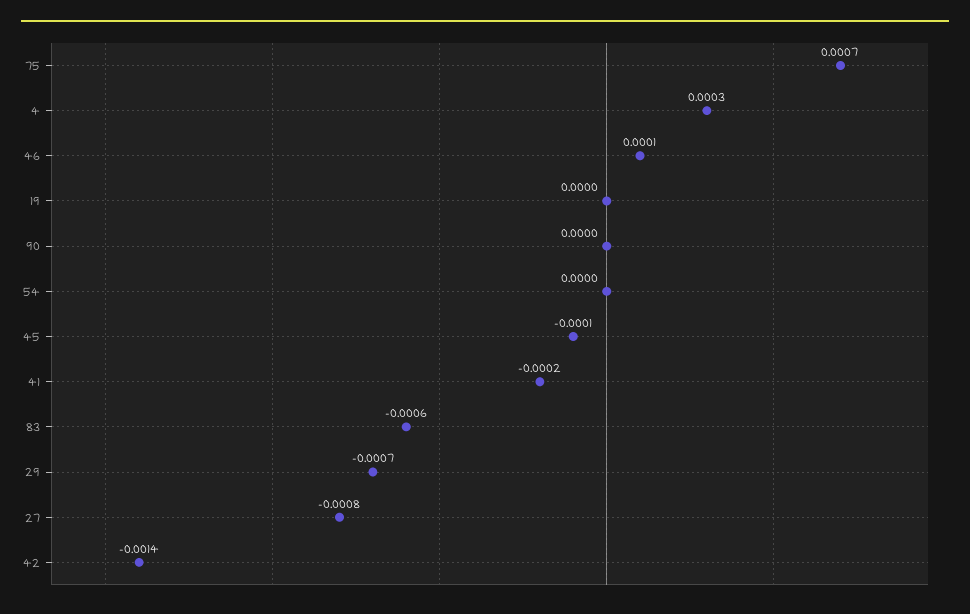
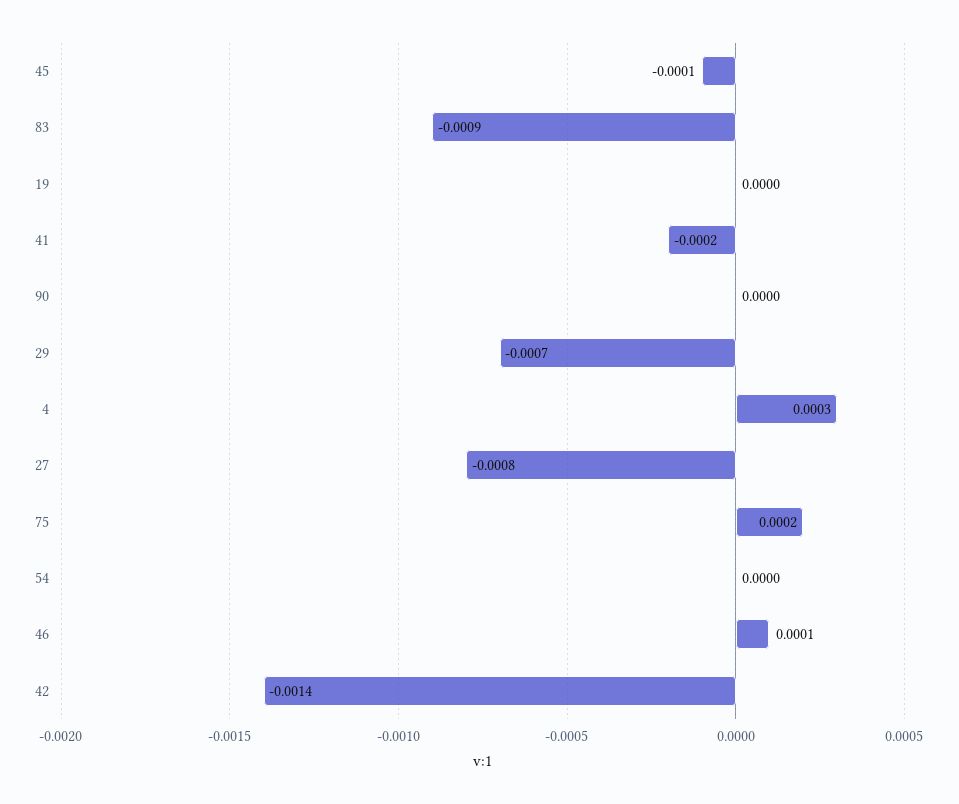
75: 0.0007 -> 0.0002
83: -0.0006 -> -0.0009

